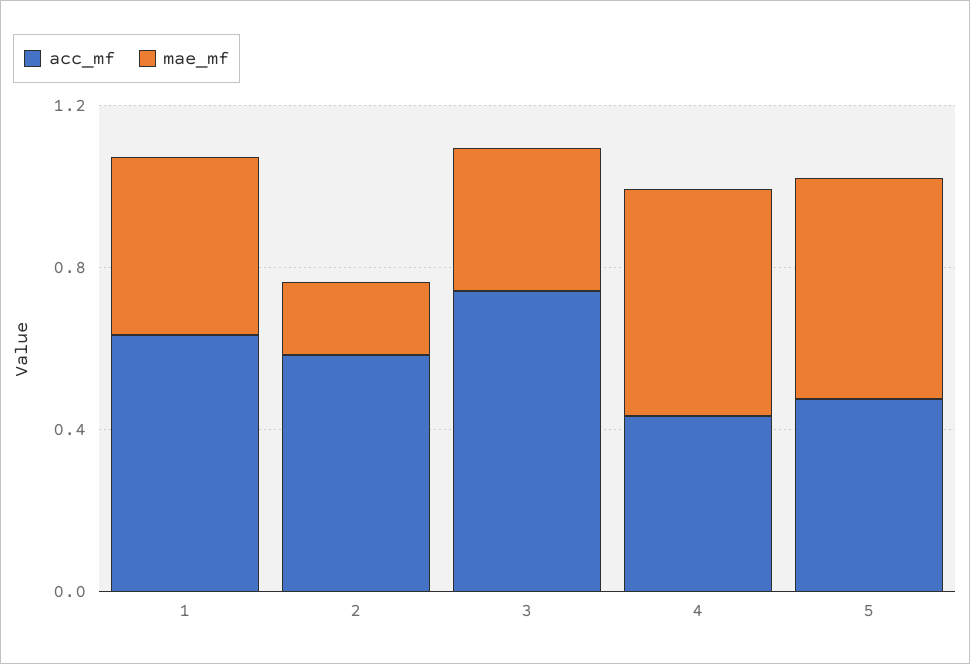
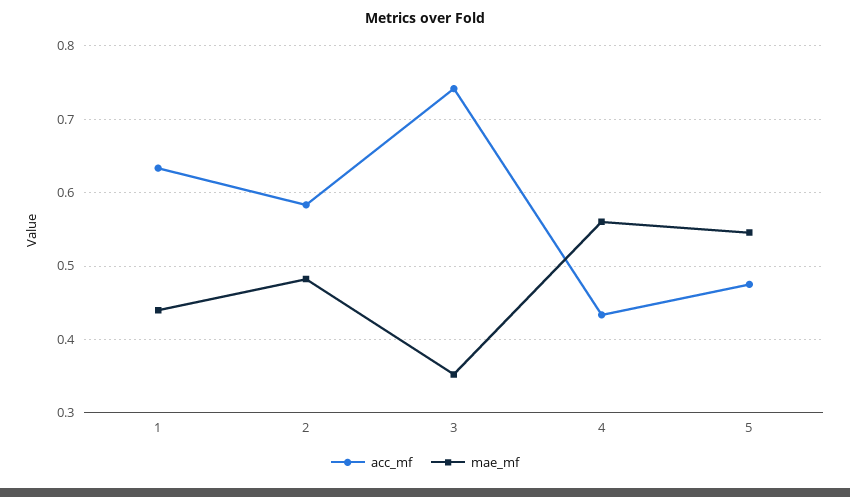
mae_mf, 2: 0.2 -> 0.48

